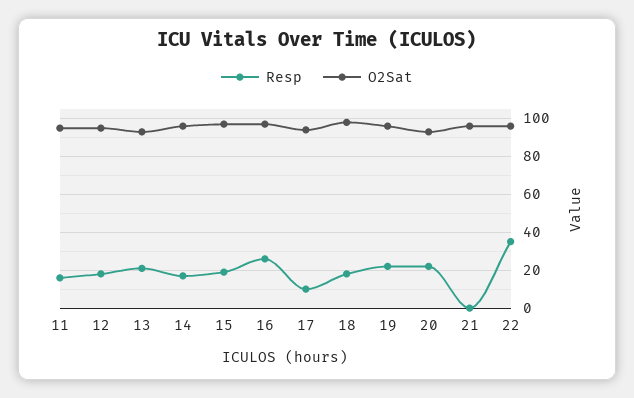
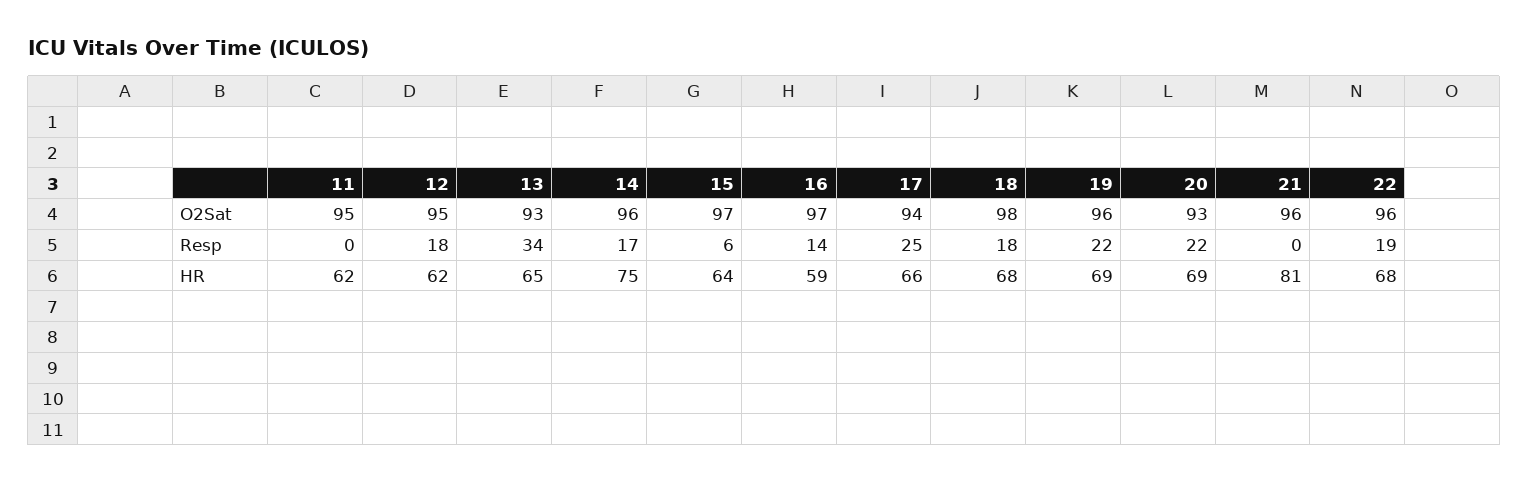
Resp, 11: 15 -> 0
Resp, 13: 20 -> 34
Resp, 15: 20 -> 6
Resp, 16: 25 -> 14
Resp, 17: 10 -> 25
Resp, 22: 35 -> 19
HR, 11: none -> 62
HR, 12: none -> 62
HR, 13: none -> 65
HR, 14: none -> 75
HR, 15: none -> 64
HR, 16: none -> 59
HR, 17: none -> 66
HR, 18: none -> 68
HR, 19: none -> 69
HR, 20: none -> 69
HR, 21: none -> 81
HR, 22: none -> 68

